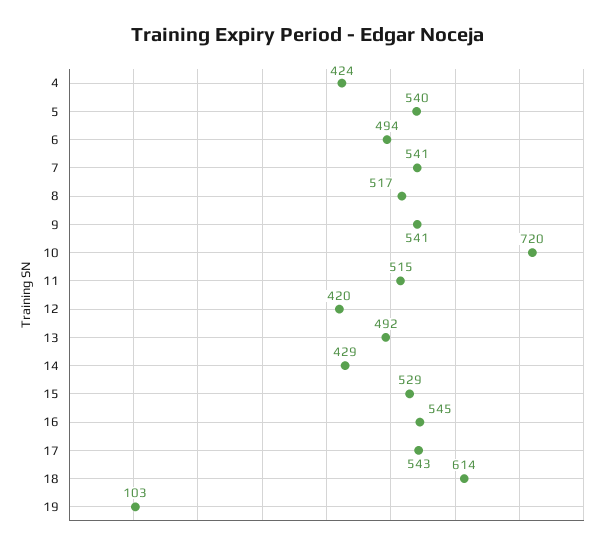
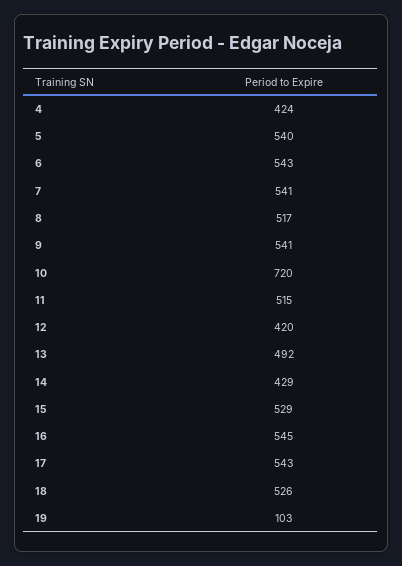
6: 494 -> 543
18: 614 -> 526

